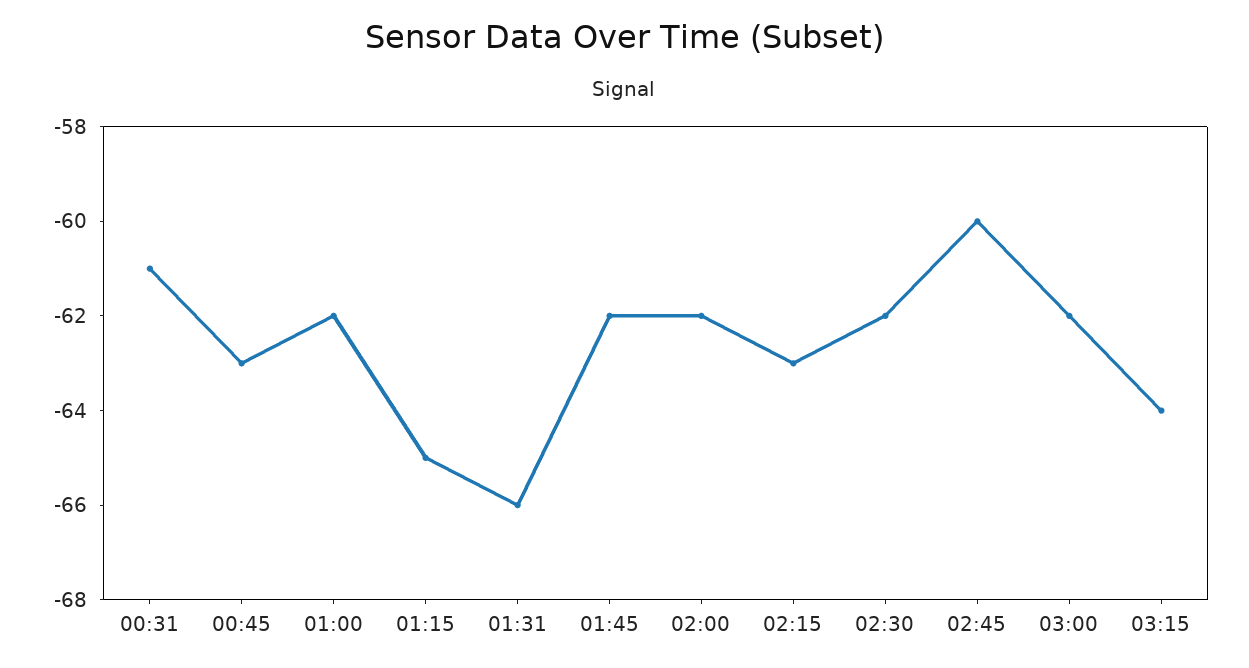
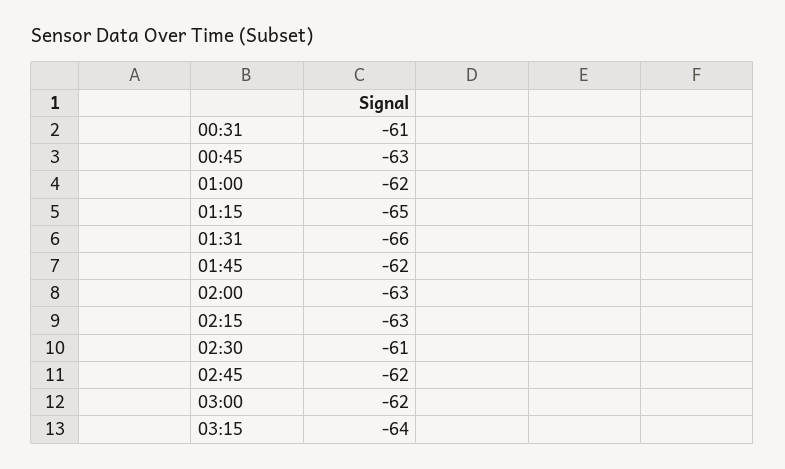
02:00: -62 -> -63
02:30: -62 -> -61
02:45: -60 -> -62

